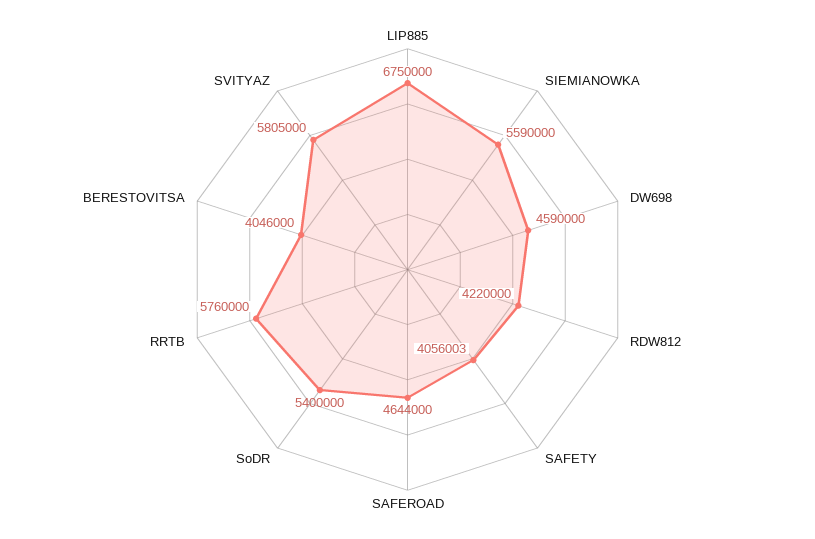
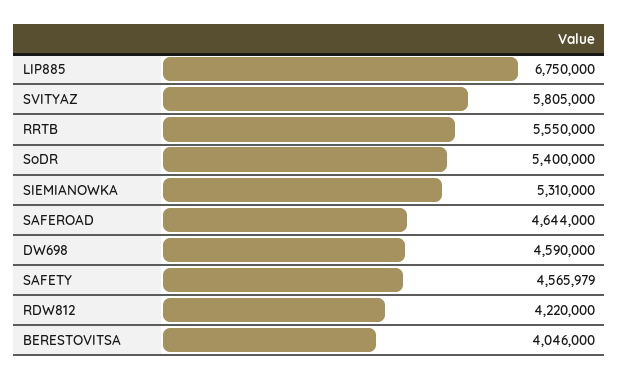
SIEMIANOWKA: 5590000 -> 5310000
SAFETY: 4056003 -> 4565979
RRTB: 5760000 -> 5550000

